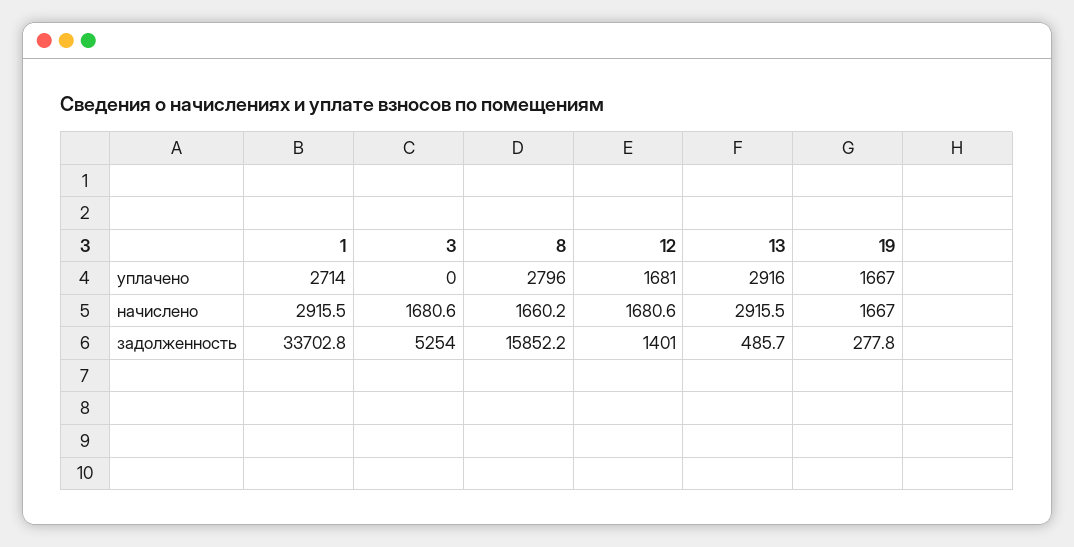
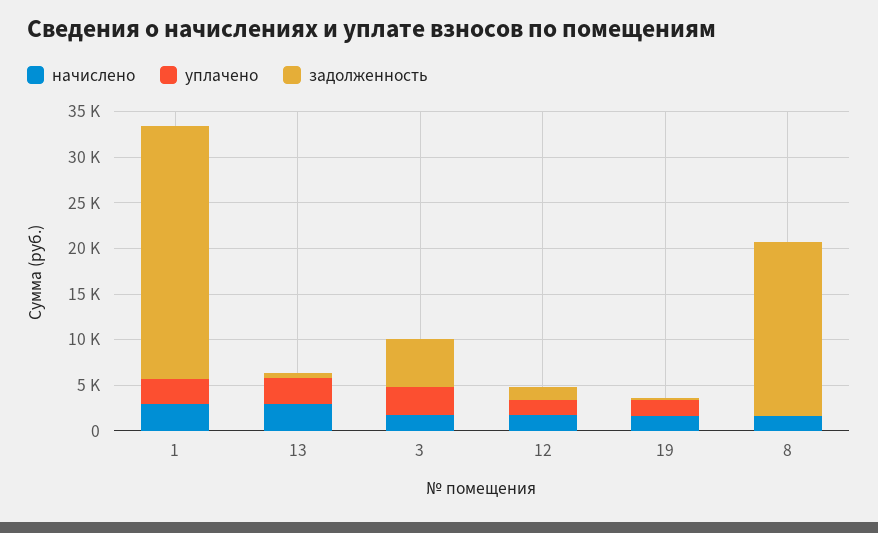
уплачено, 3: 0 -> 3000
уплачено, 8: 2796 -> 0
задолженность, 1: 33702.8 -> 28000
задолженность, 8: 15852.2 -> 19000

